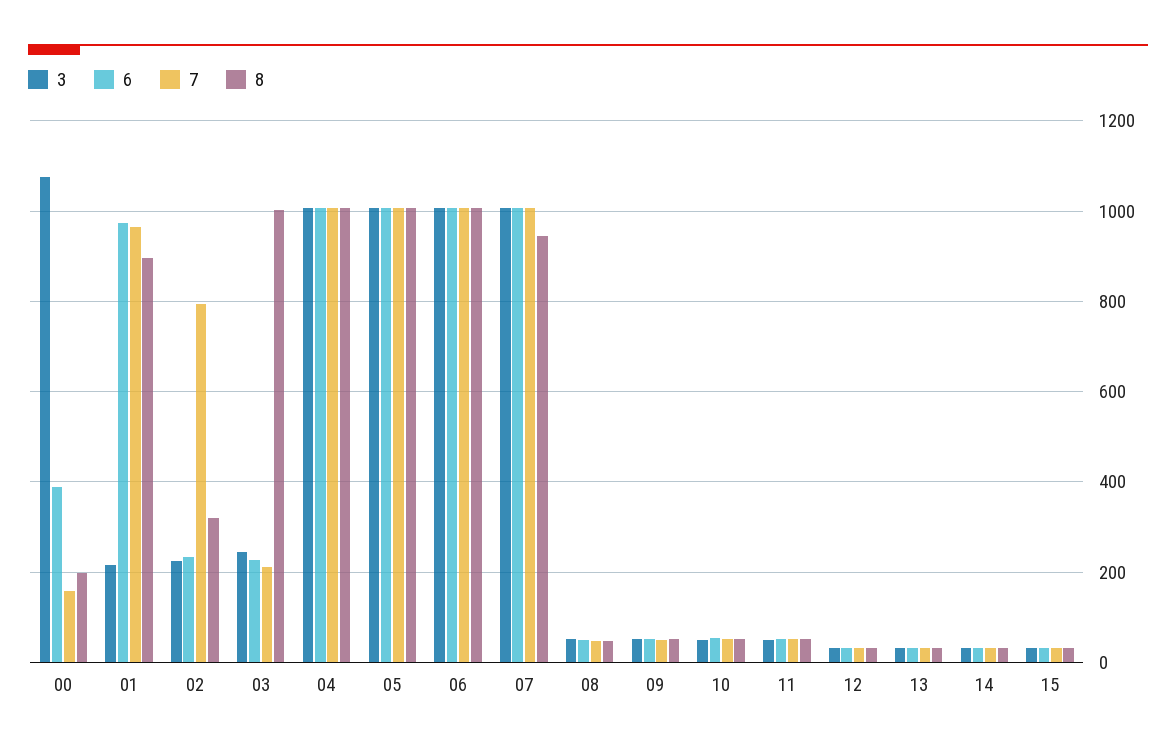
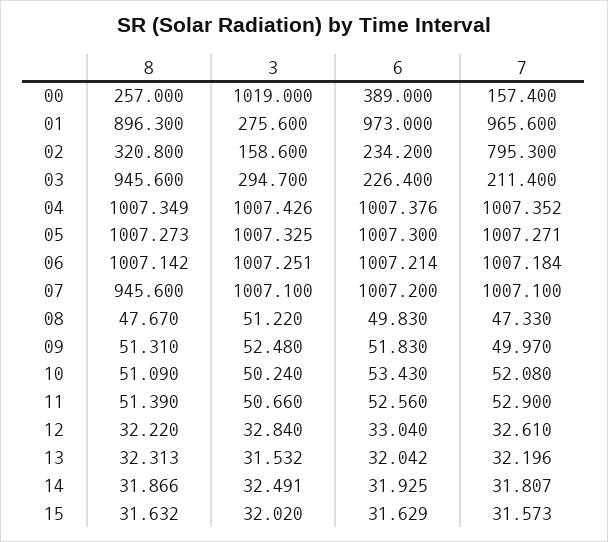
3, 00: 1080 -> 1019
8, 00: 200 -> 257
3, 01: 220 -> 275.6
3, 02: 220 -> 158.6
3, 03: 240 -> 294.7
8, 03: 1000 -> 945.6

